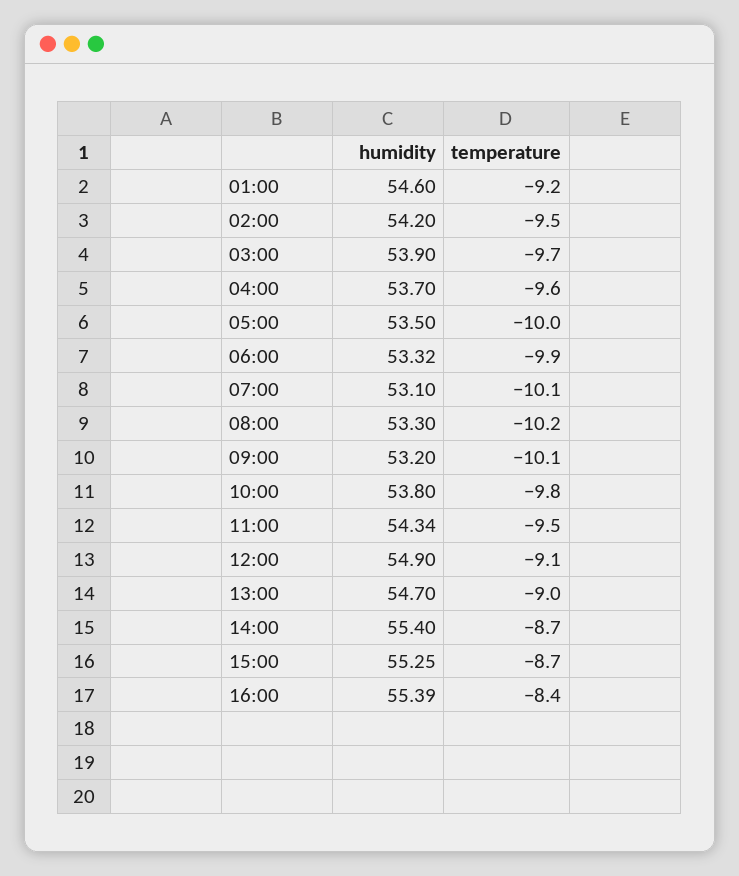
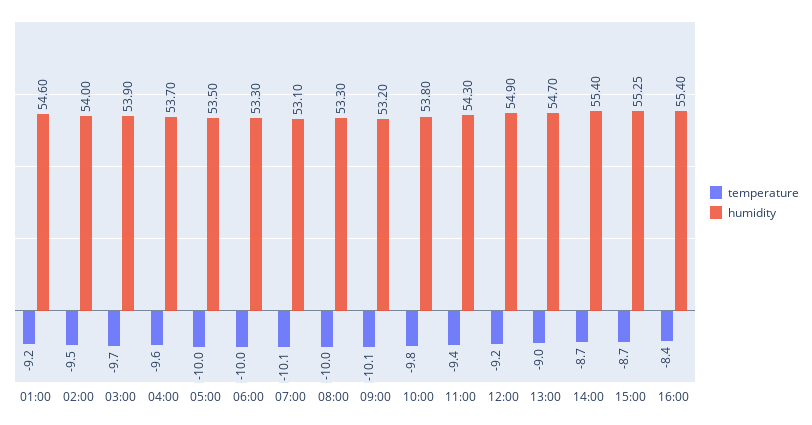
humidity, 02:00: 54.2 -> 54
humidity, 06:00: 53.32 -> 53.3
temperature, 06:00: -9.9 -> -10
temperature, 08:00: -10.2 -> -10
humidity, 11:00: 54.34 -> 54.3
temperature, 11:00: -9.5 -> -9.4
temperature, 12:00: -9.1 -> -9.2
humidity, 16:00: 55.39 -> 55.4

